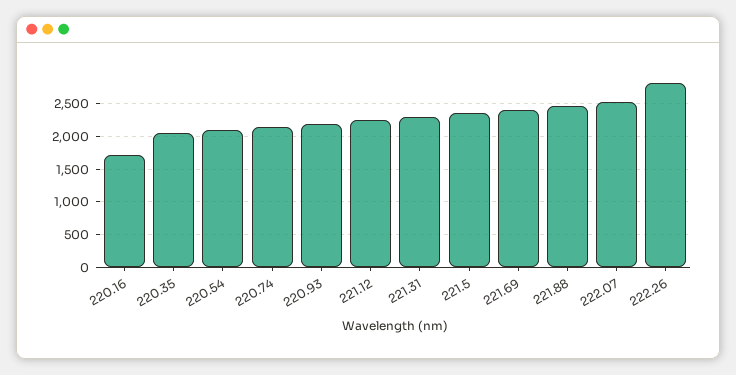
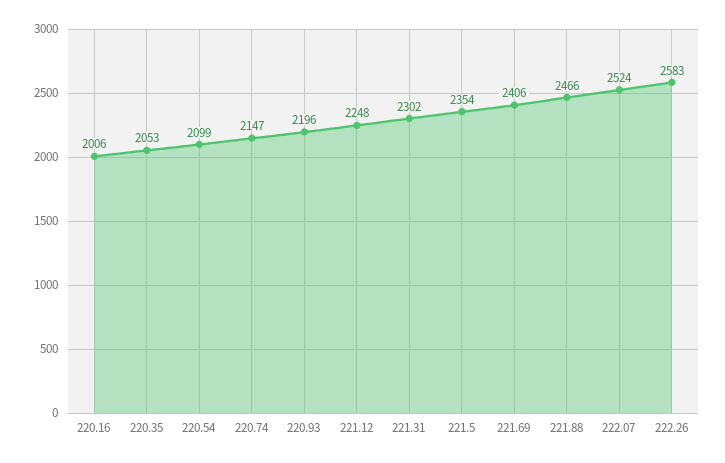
220.16: 1700 -> 2006
222.26: 2800 -> 2583

